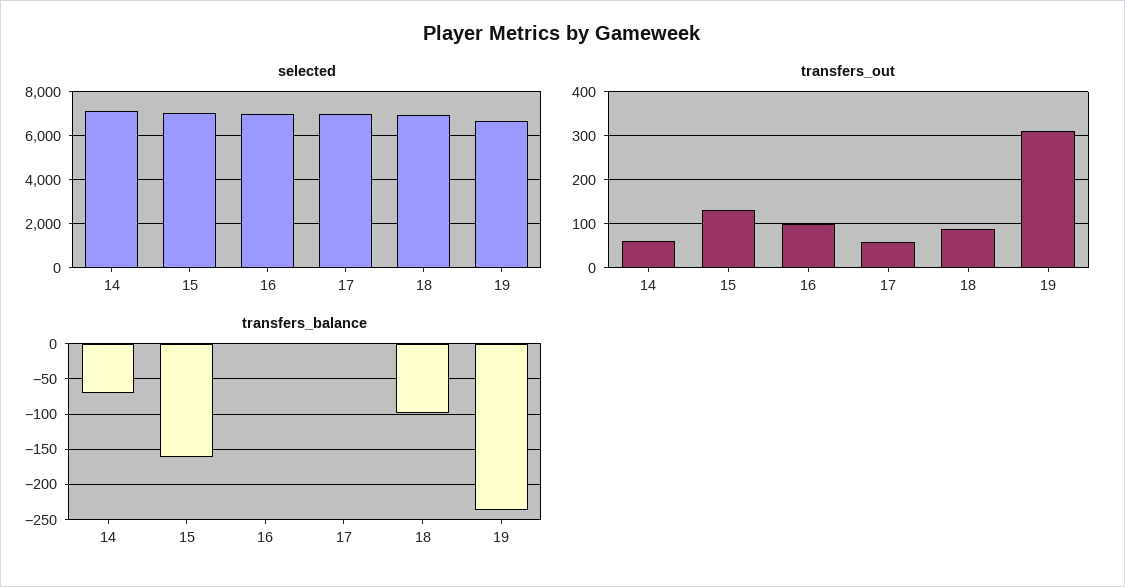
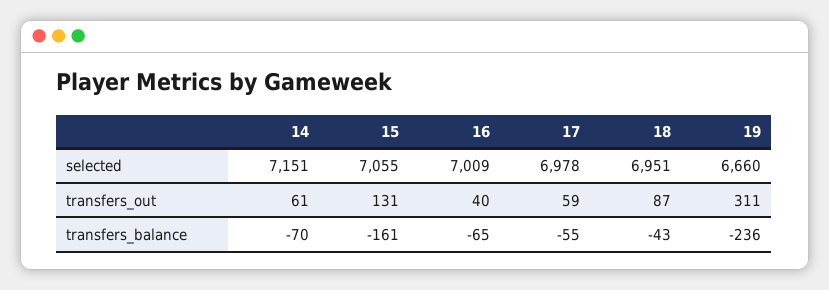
transfers_out, 16: 100 -> 40
transfers_balance, 16: 0 -> -65
transfers_balance, 17: 0 -> -55
transfers_balance, 18: -100 -> -43

